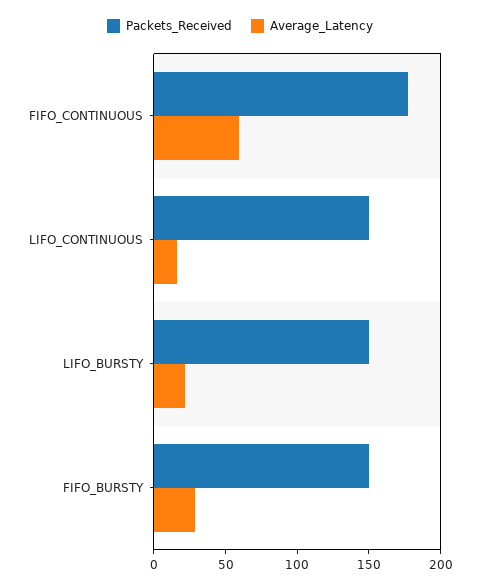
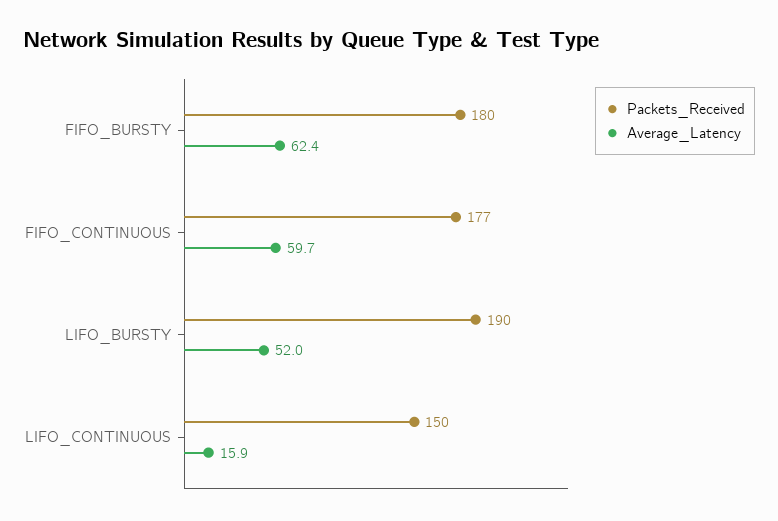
Packets_Received, LIFO_BURSTY: 150 -> 190
Average_Latency, LIFO_BURSTY: 20 -> 52
Packets_Received, FIFO_BURSTY: 150 -> 180
Average_Latency, FIFO_BURSTY: 30 -> 62.4

